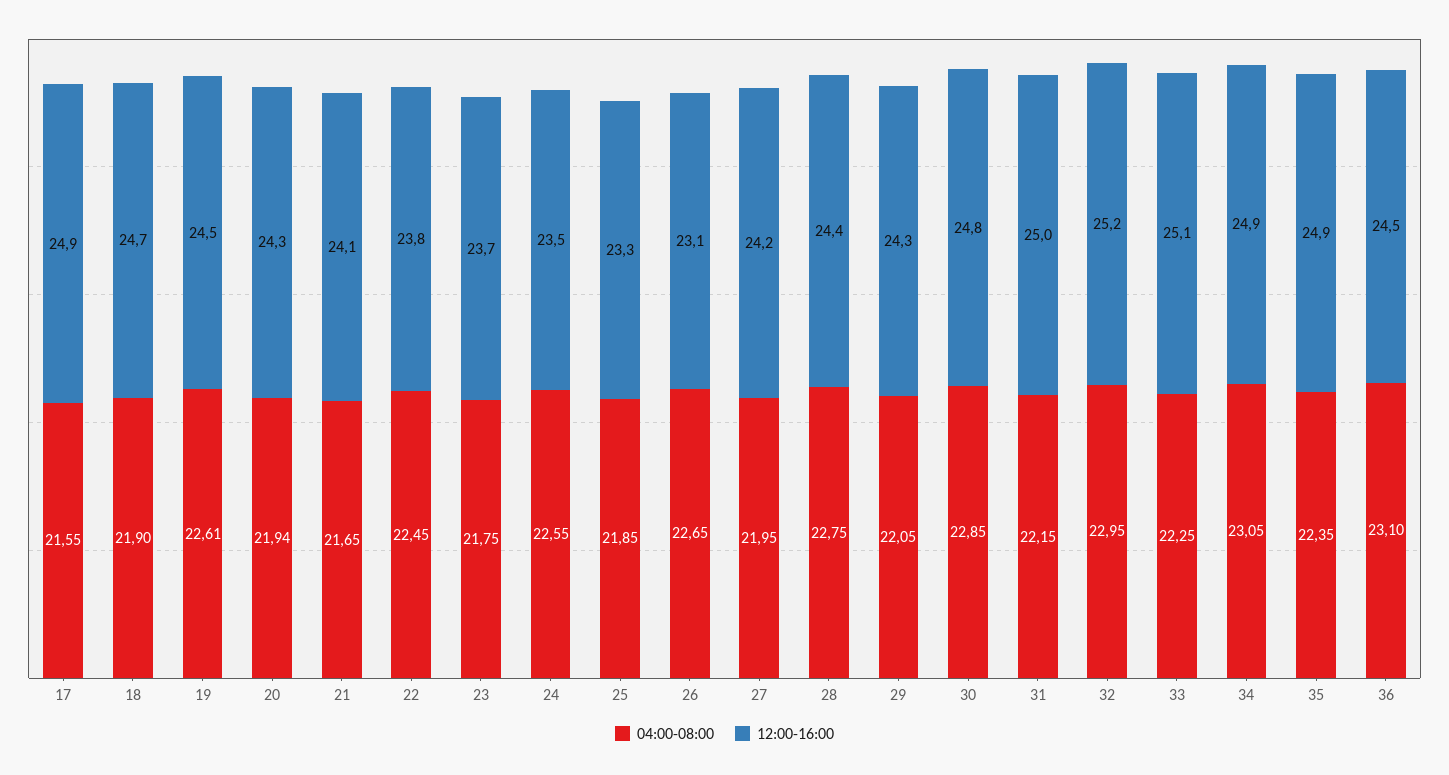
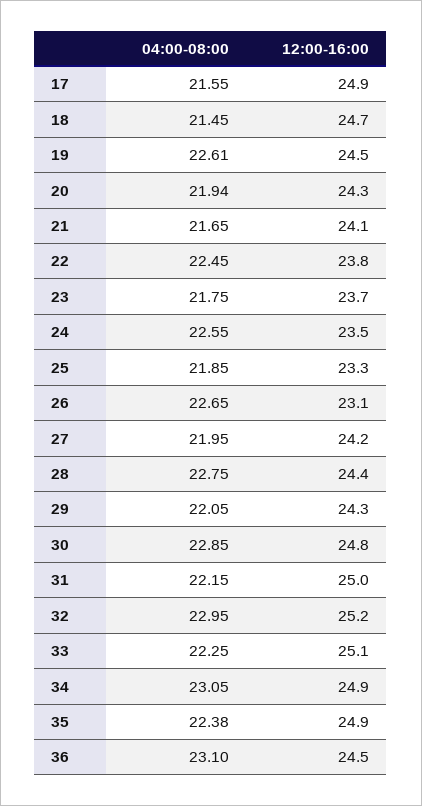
04:00-08:00, 18: 21.9 -> 21.45
04:00-08:00, 35: 22.35 -> 22.38

